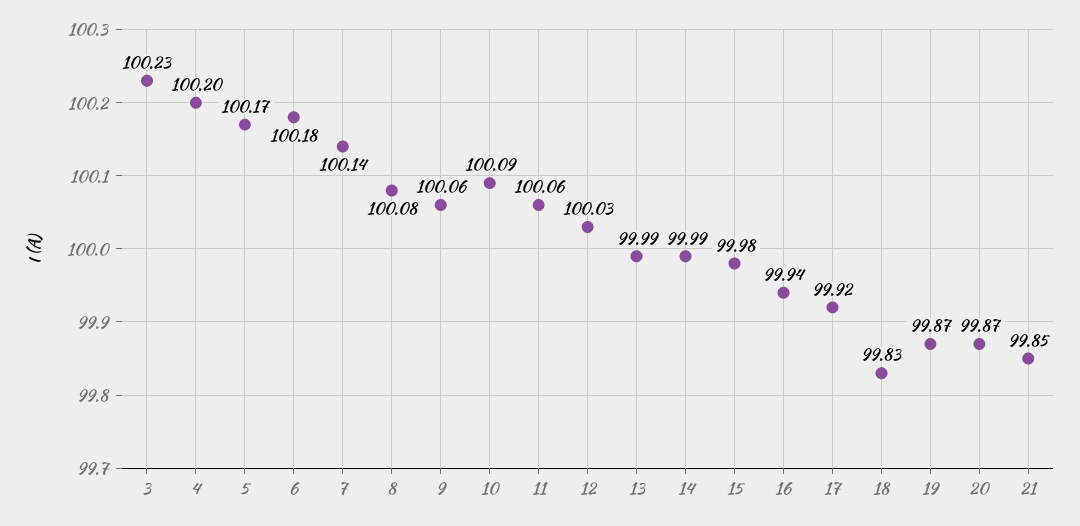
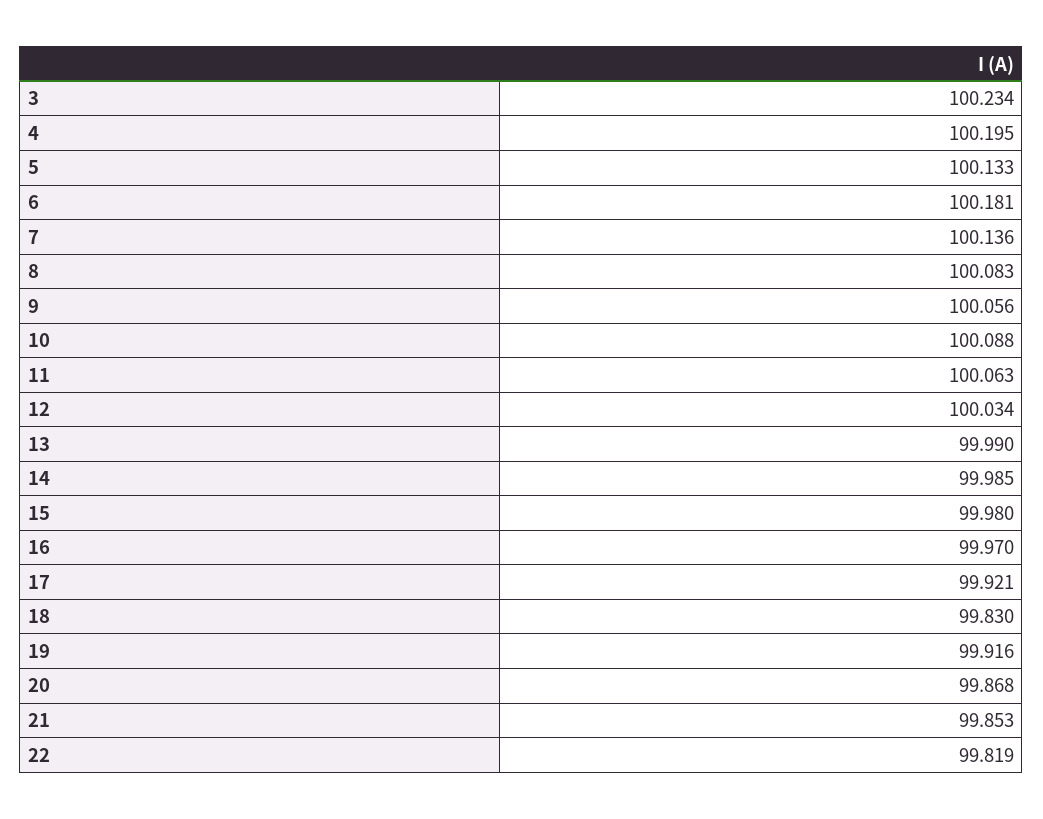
5: 100.17 -> 100.133
16: 99.94 -> 99.97
19: 99.87 -> 99.916
22: none -> 99.819

